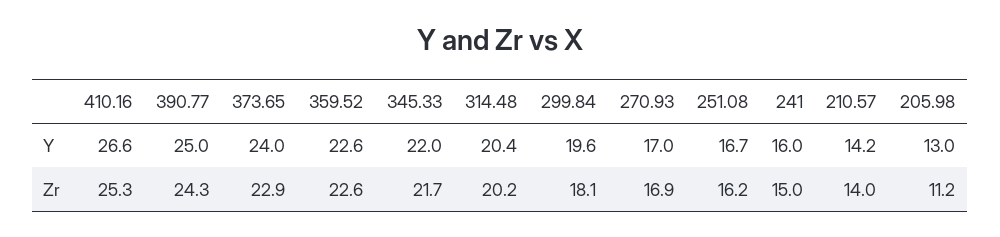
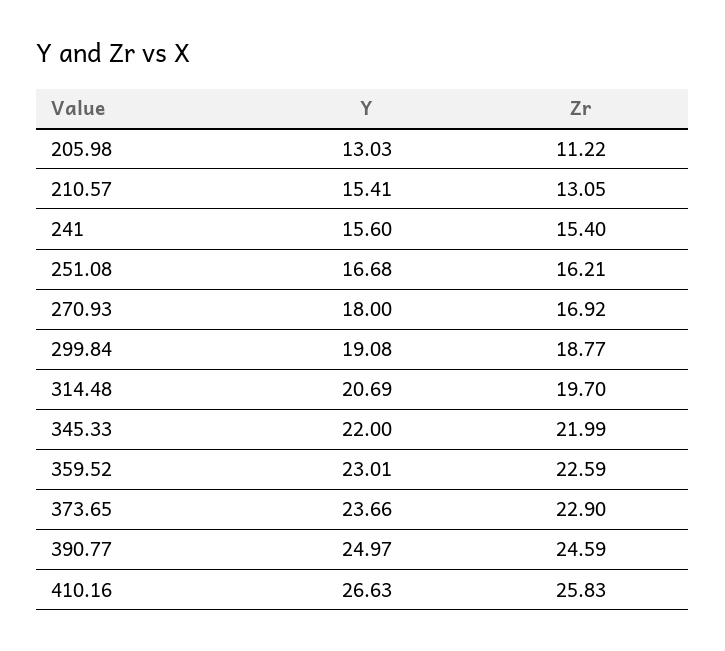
373.65, Y: 24 -> 23.66
359.52, Y: 22.6 -> 23.01
314.48, Y: 20.4 -> 20.69
299.84, Y: 19.6 -> 19.08
270.93, Y: 17 -> 18
241, Y: 16 -> 15.6
210.57, Y: 14.2 -> 15.41
410.16, Zr: 25.3 -> 25.83
390.77, Zr: 24.3 -> 24.59
345.33, Zr: 21.7 -> 21.99
314.48, Zr: 20.2 -> 19.7
299.84, Zr: 18.1 -> 18.77
241, Zr: 15 -> 15.4
210.57, Zr: 14 -> 13.05

